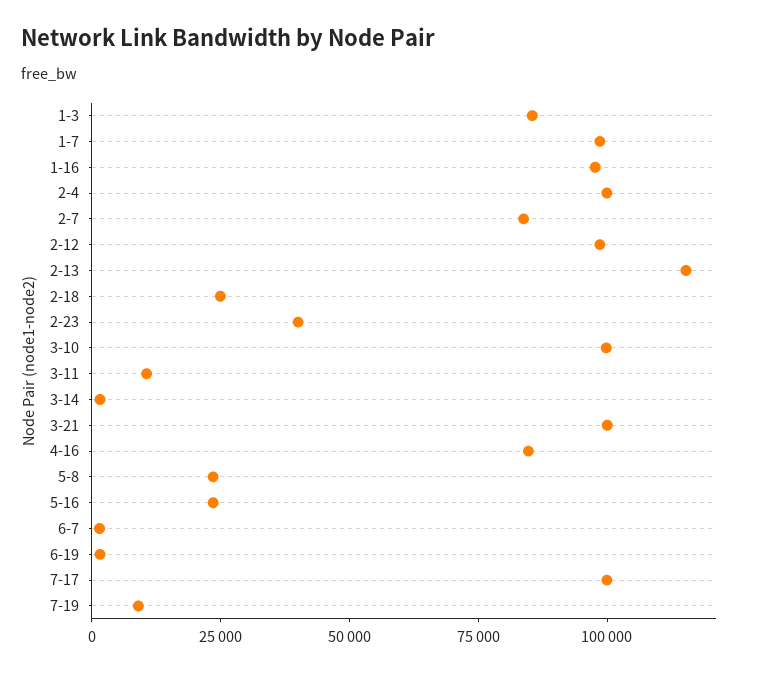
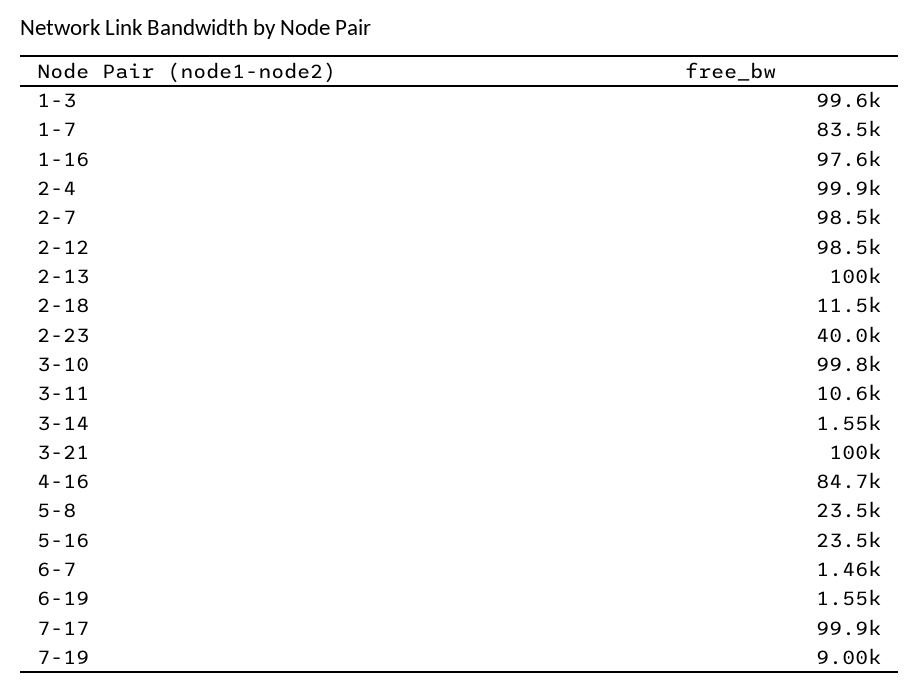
1-3: 85000 -> 99600
1-7: 100000 -> 83500
2-7: 85000 -> 98500
2-13: 115000 -> 100000
2-18: 25000 -> 11500

